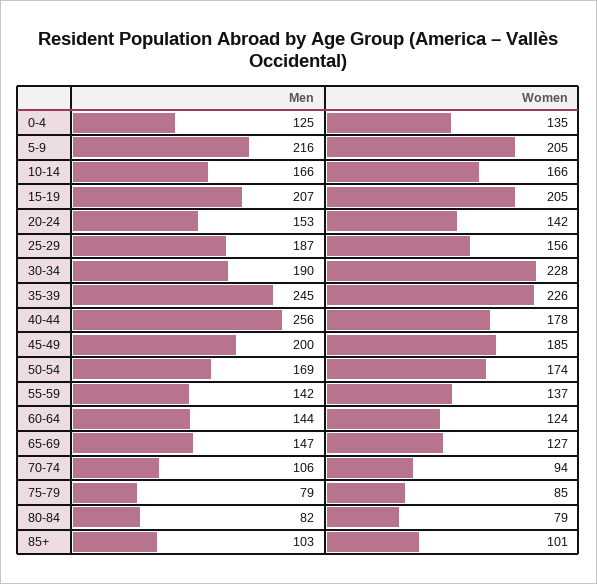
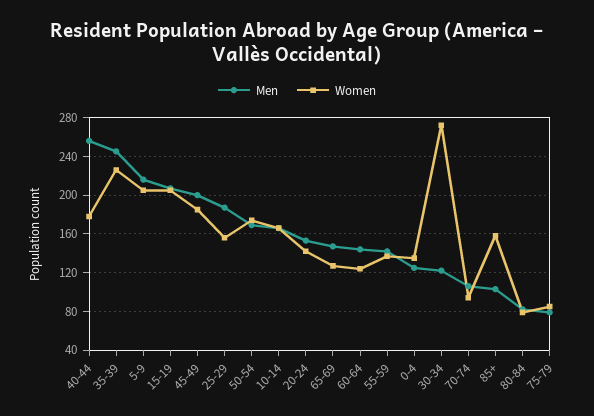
Men, 30-34: 190 -> 120
Women, 30-34: 228 -> 270
Women, 85+: 101 -> 160

